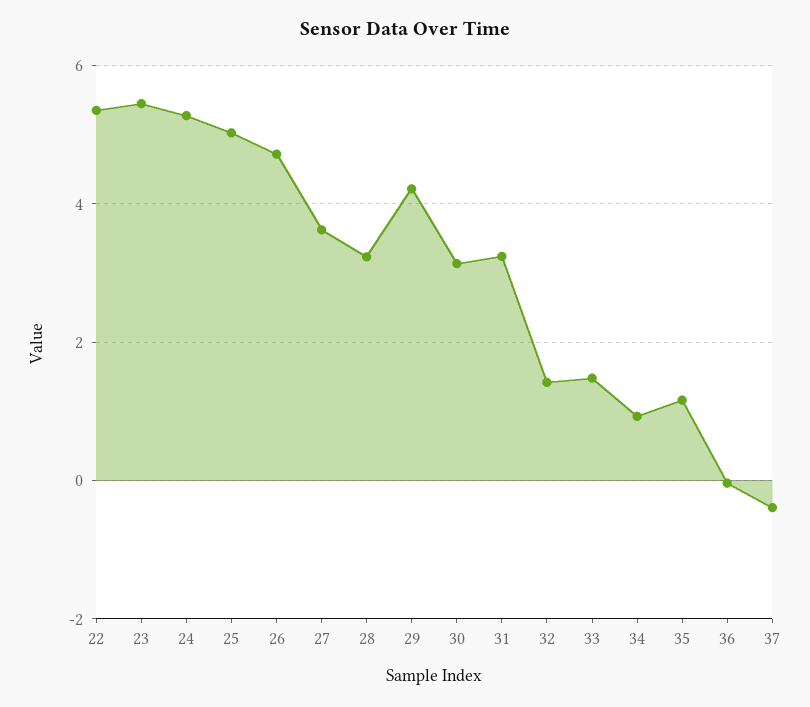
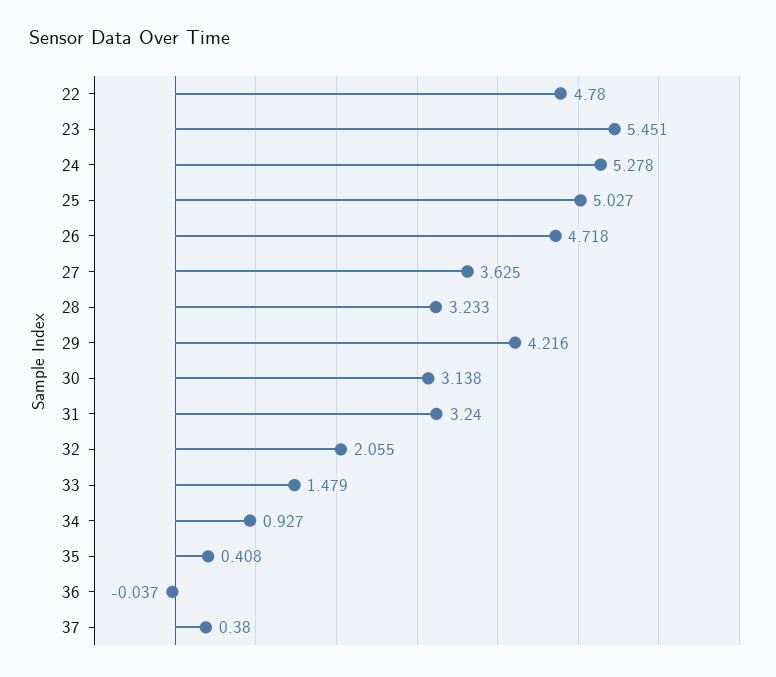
22: 5.4 -> 4.78
32: 1.4 -> 2.055
35: 1.2 -> 0.408
37: -0.4 -> 0.38

